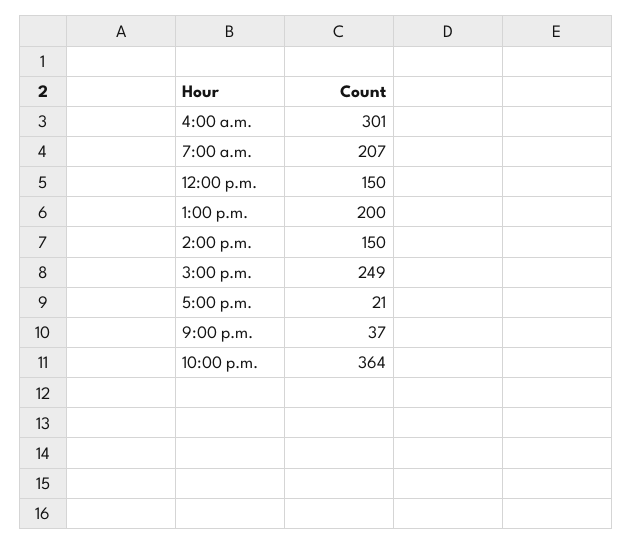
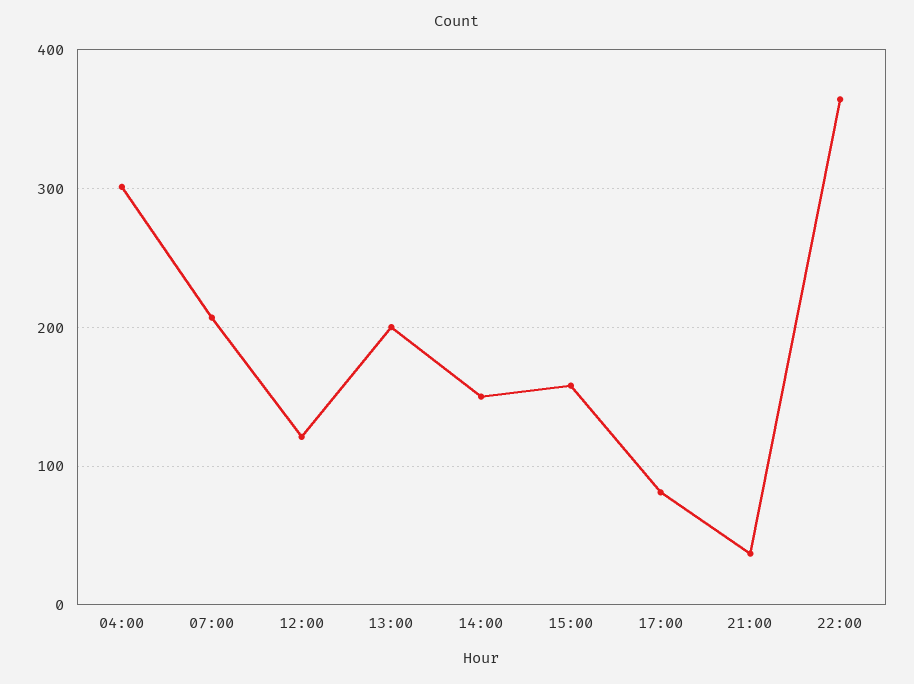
12:00 p.m.: 150 -> 120
3:00 p.m.: 249 -> 160
5:00 p.m.: 21 -> 80

